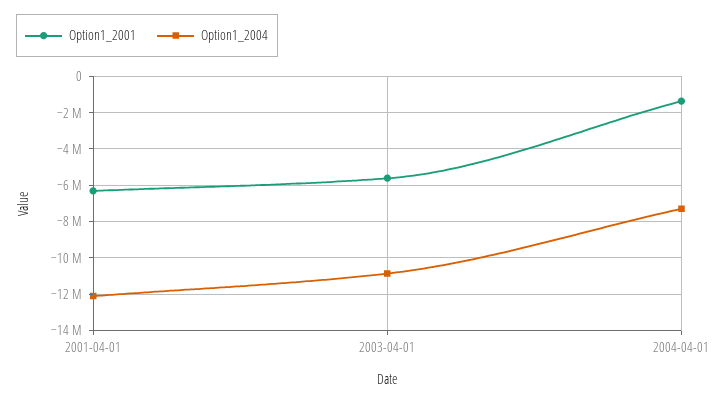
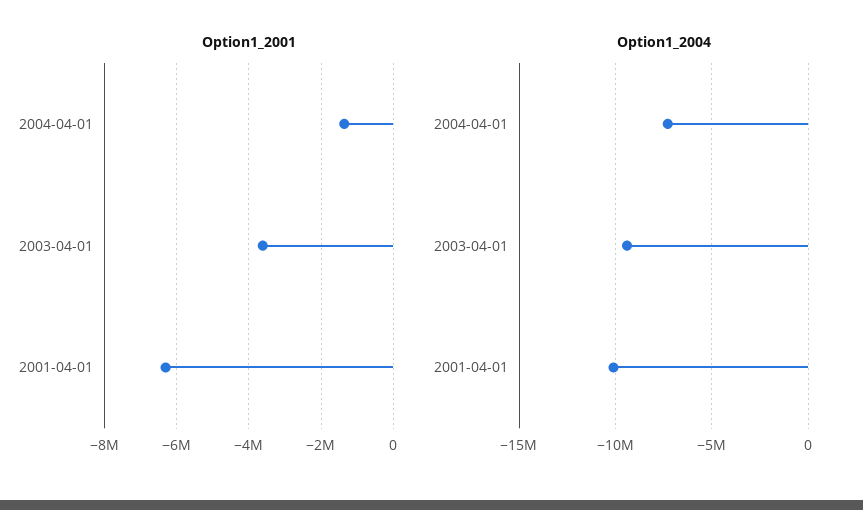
Option1_2004, 2001-04-01: -12000000 -> -10000000
Option1_2001, 2003-04-01: -5500000 -> -3600000
Option1_2004, 2003-04-01: -11000000 -> -9500000

